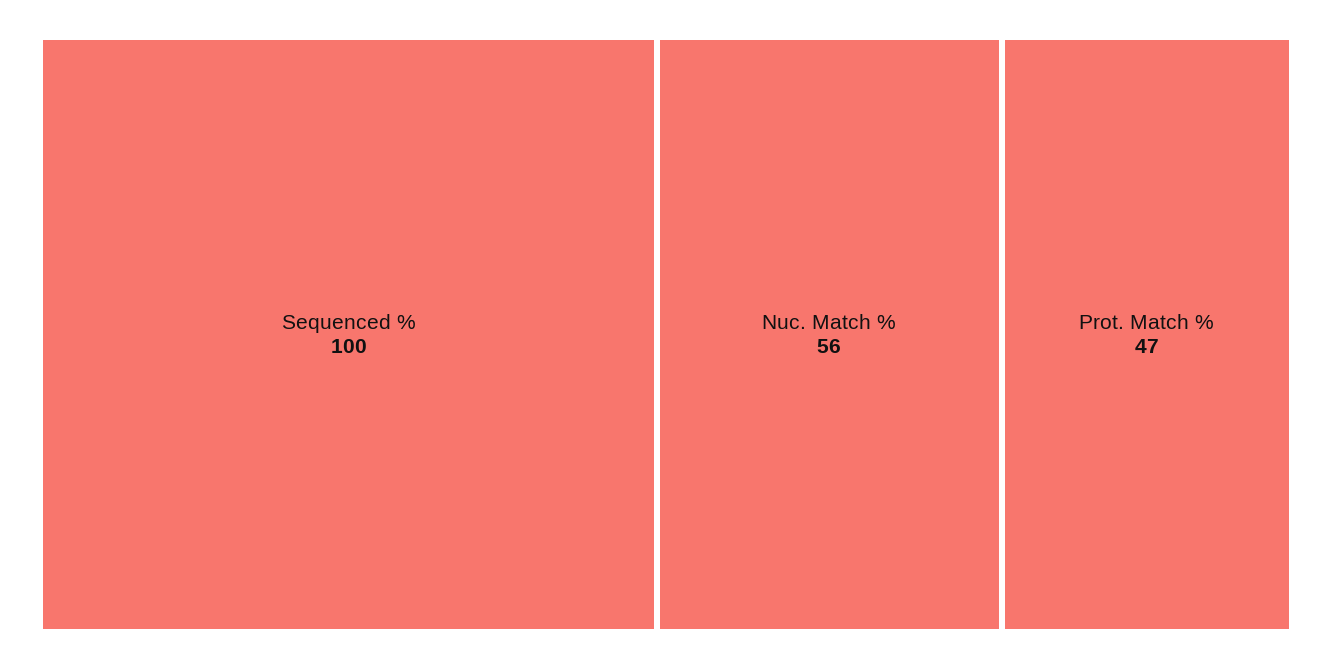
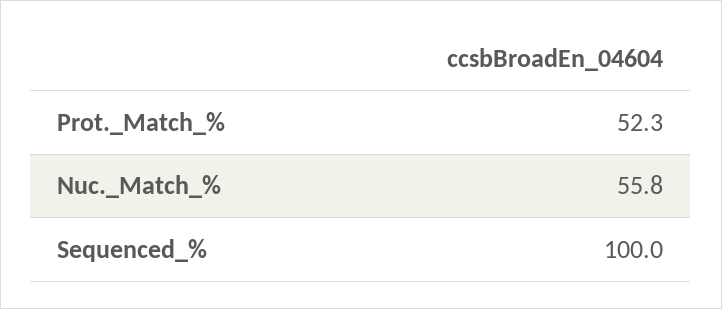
Prot. Match %: 47 -> 52.3

